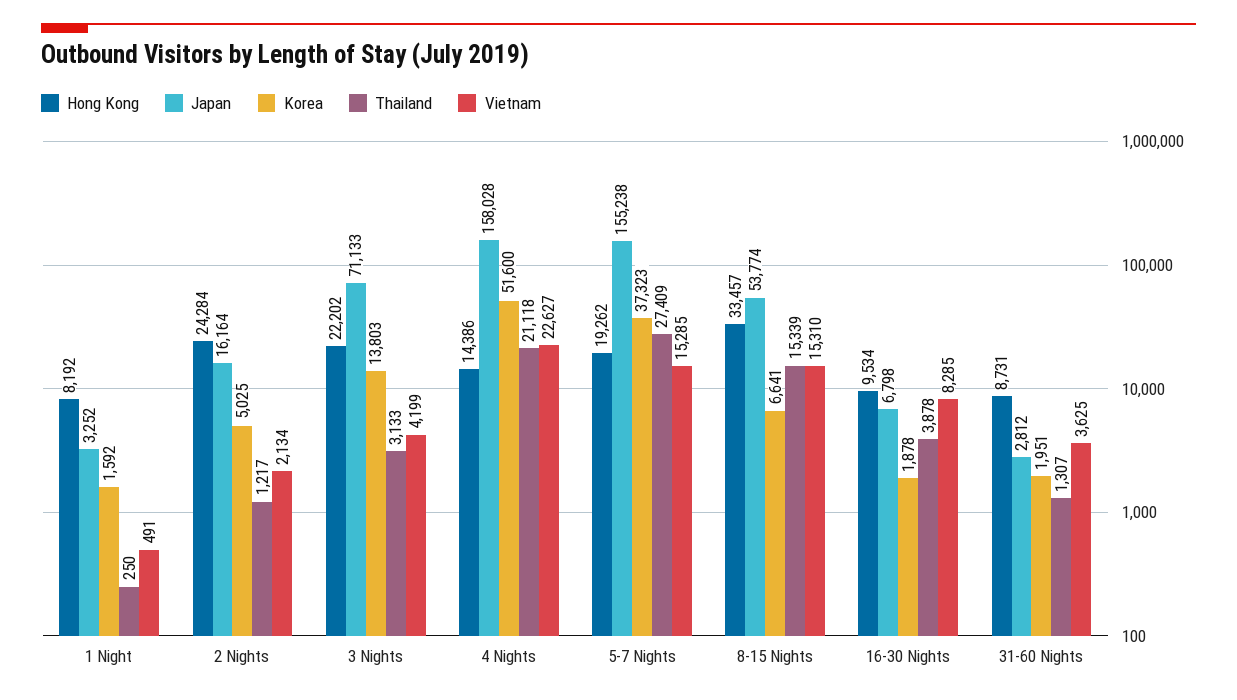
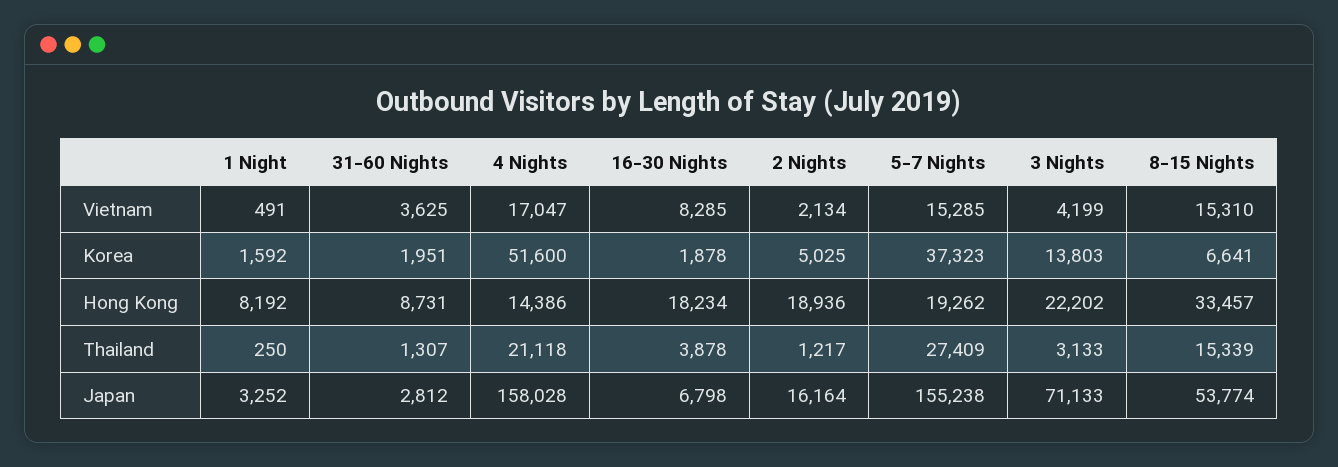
Hong Kong, 2 Nights: 24284 -> 18936
Vietnam, 4 Nights: 22627 -> 17047
Hong Kong, 16-30 Nights: 9534 -> 18234

